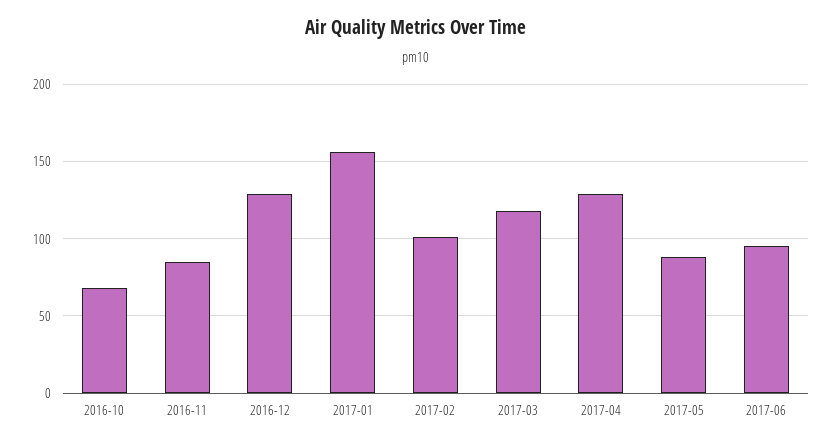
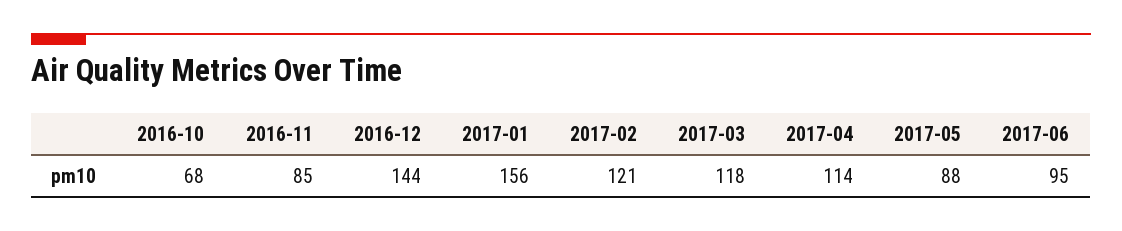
2016-12: 130 -> 144
2017-02: 100 -> 121
2017-04: 130 -> 114

